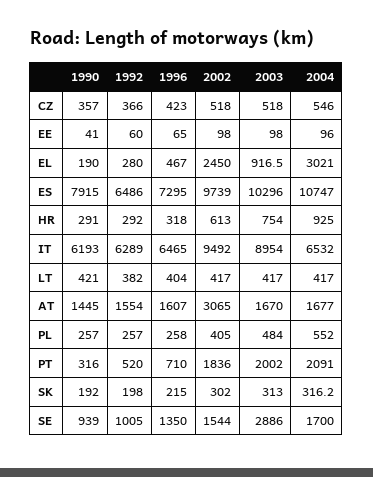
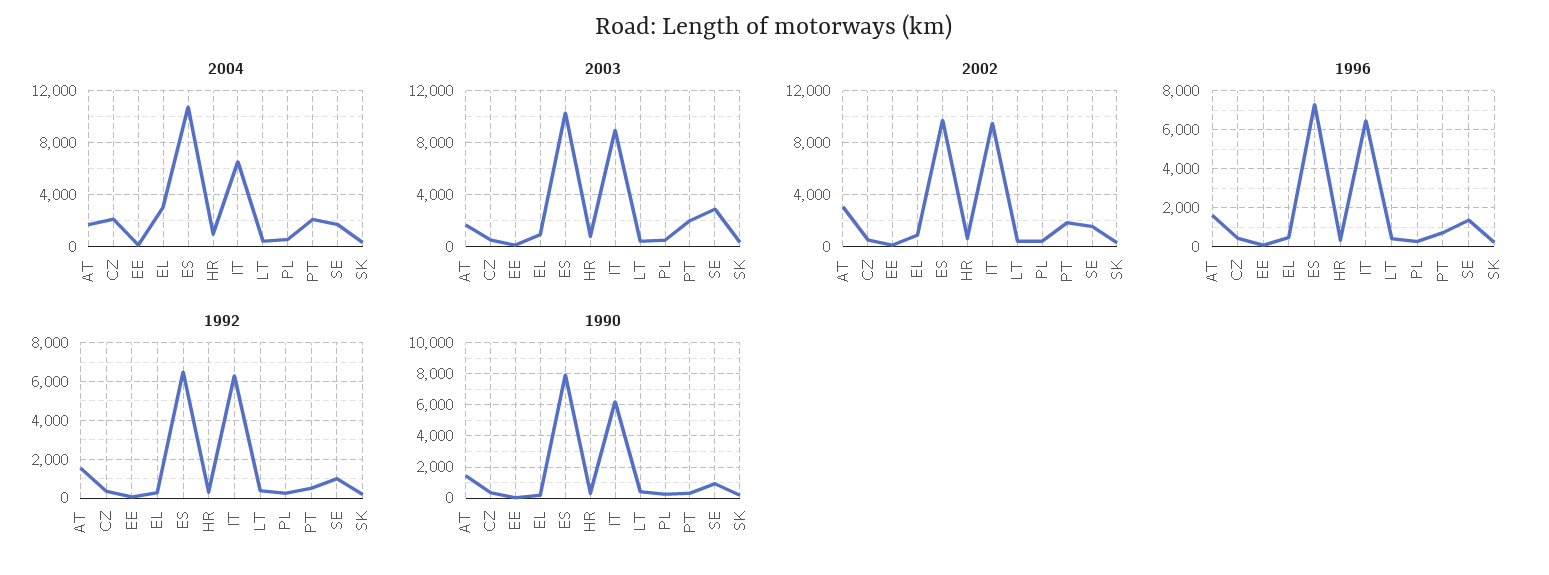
2004, CZ: 546 -> 2000
2002, EL: 2450 -> 1000

